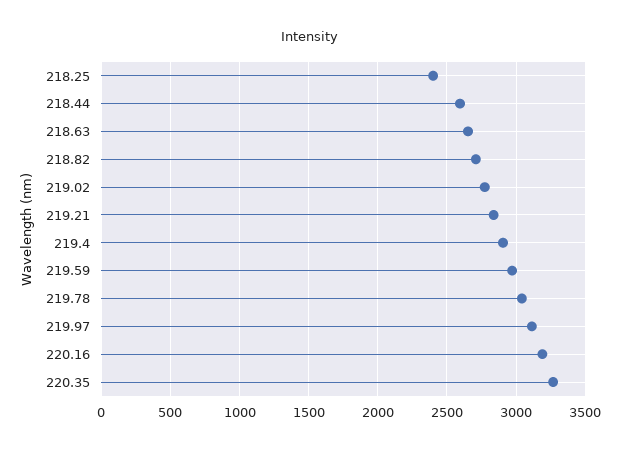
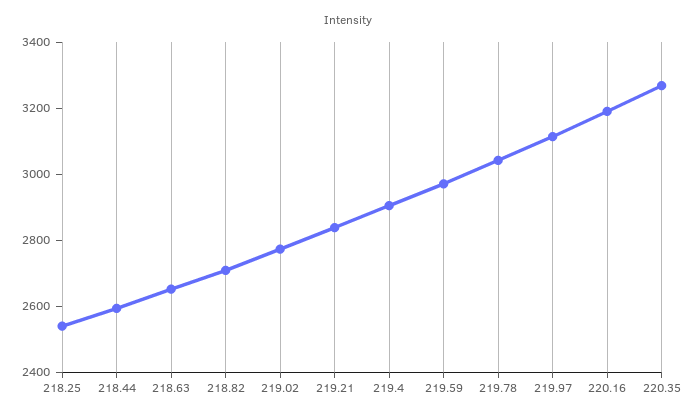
218.25: 2400 -> 2550

